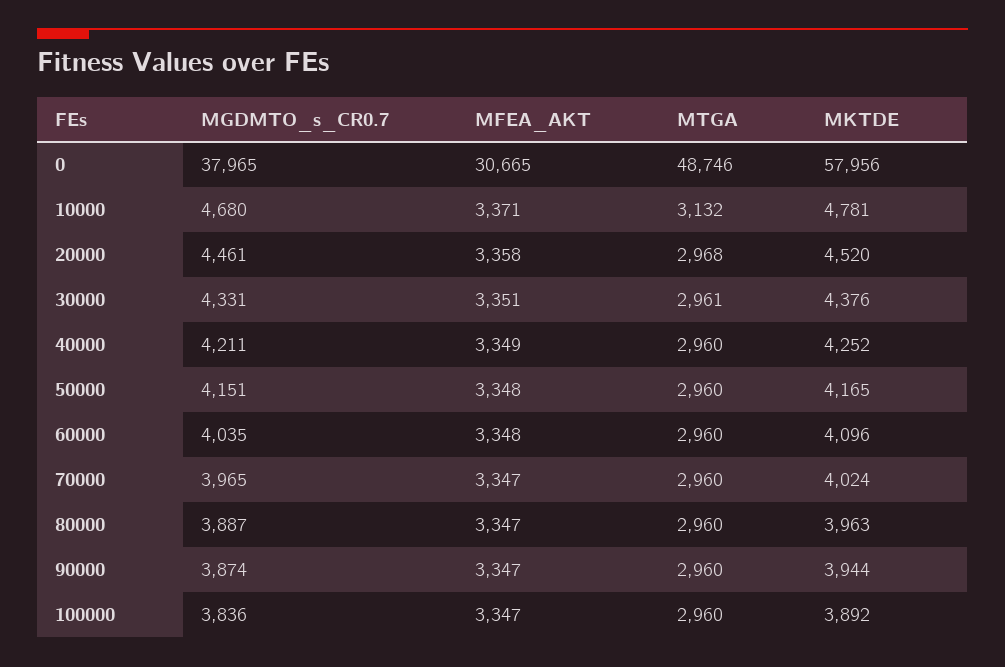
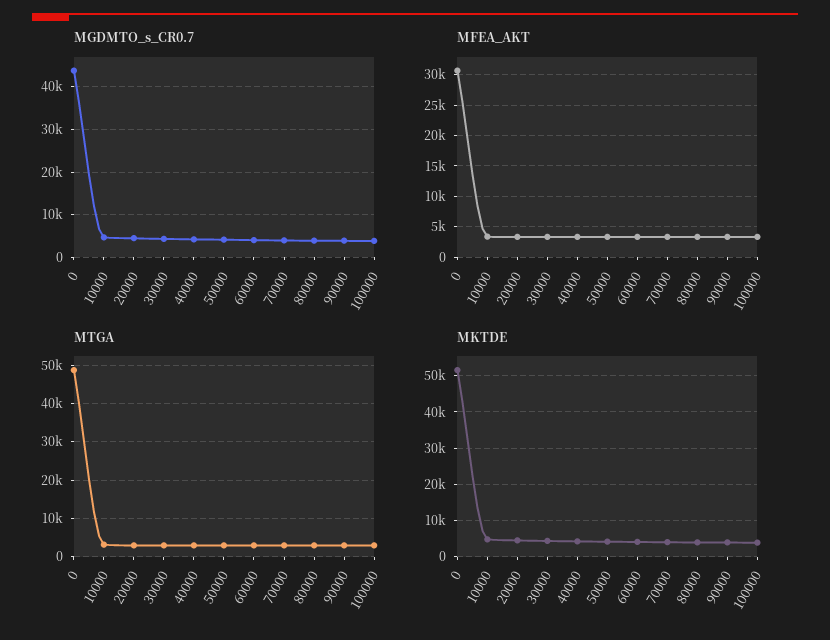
MGDMTO_s_CR0.7, 0: 37965 -> 44000
MKTDE, 0: 57956 -> 52000

